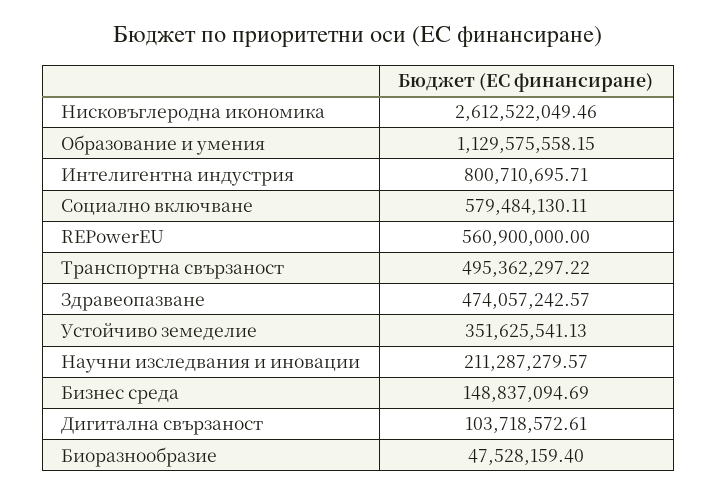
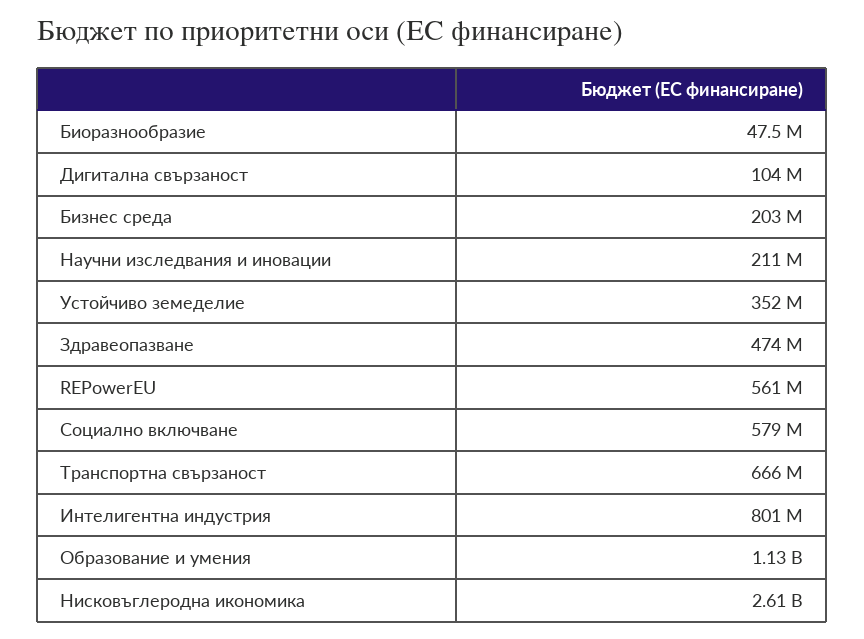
Транспортна свързаност: 495362297.22 -> 666000000
Бизнес среда: 148837094.69 -> 203000000

